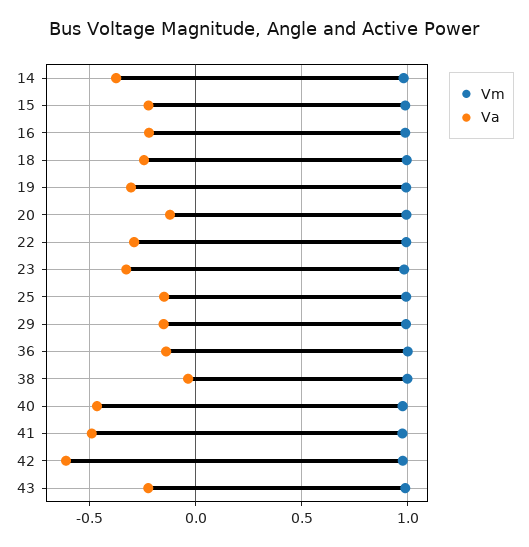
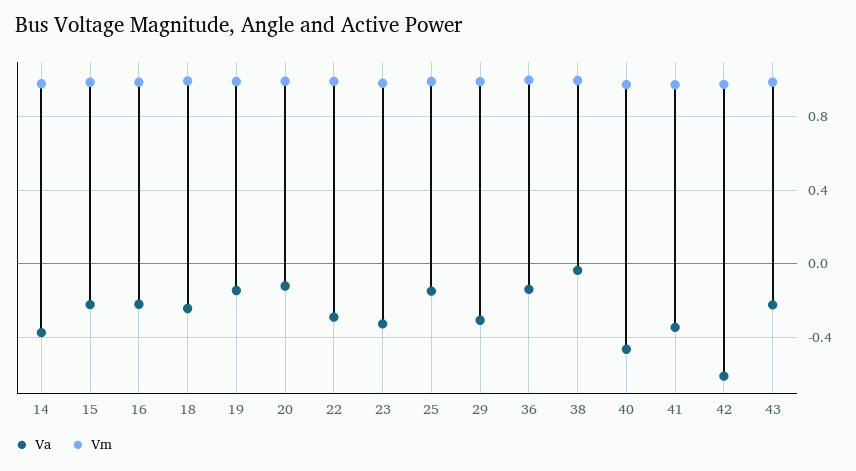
Va, 19: -0.3 -> -0.15
Va, 29: -0.15 -> -0.3
Va, 41: -0.5 -> -0.35

